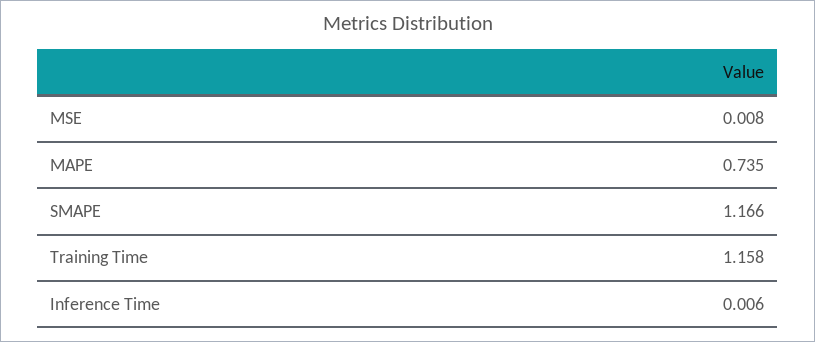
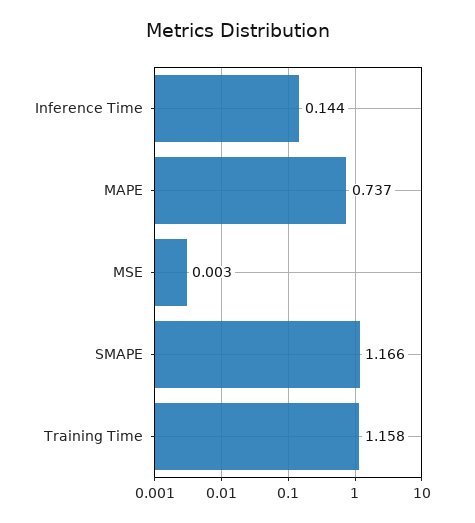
MSE: 0.008 -> 0.003
MAPE: 0.735 -> 0.737
Inference Time: 0.006 -> 0.144

